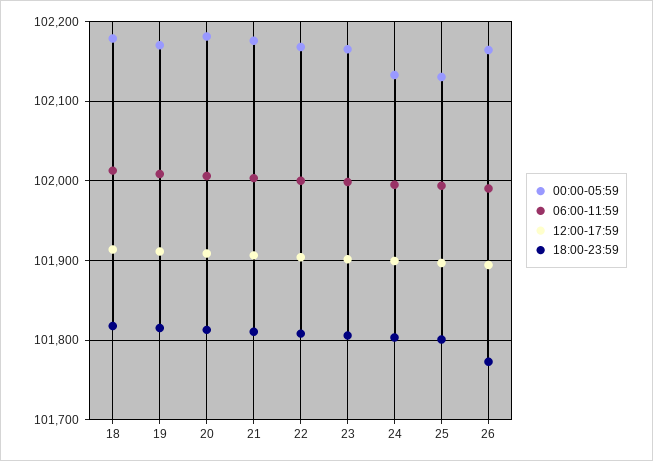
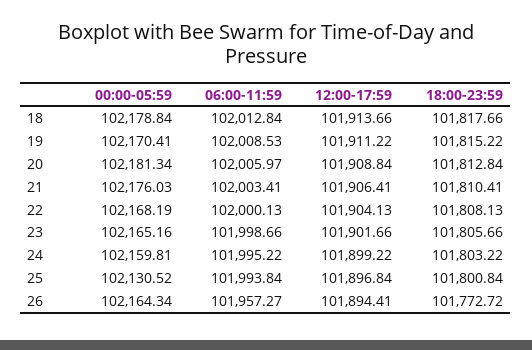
00:00-05:59, 24: 102130 -> 102159.81
06:00-11:59, 26: 101990 -> 101957.27

